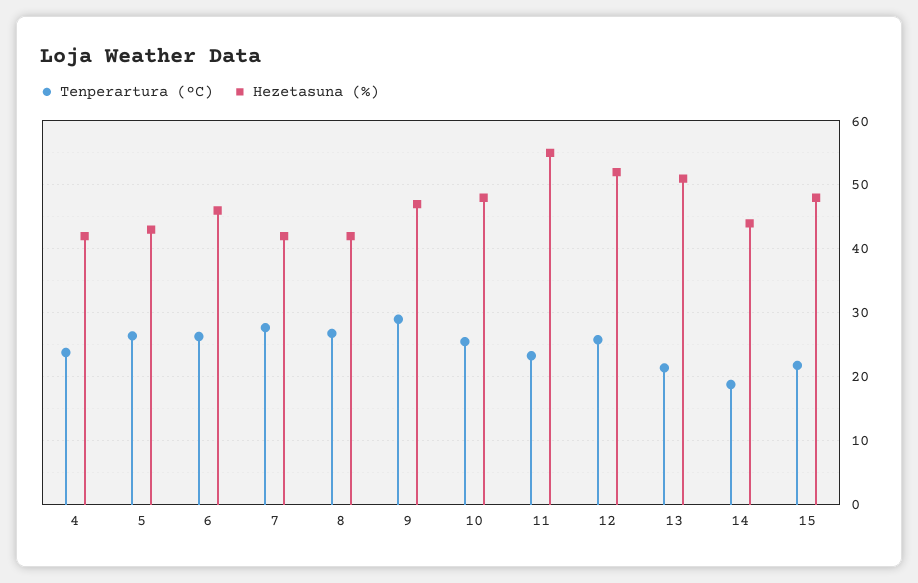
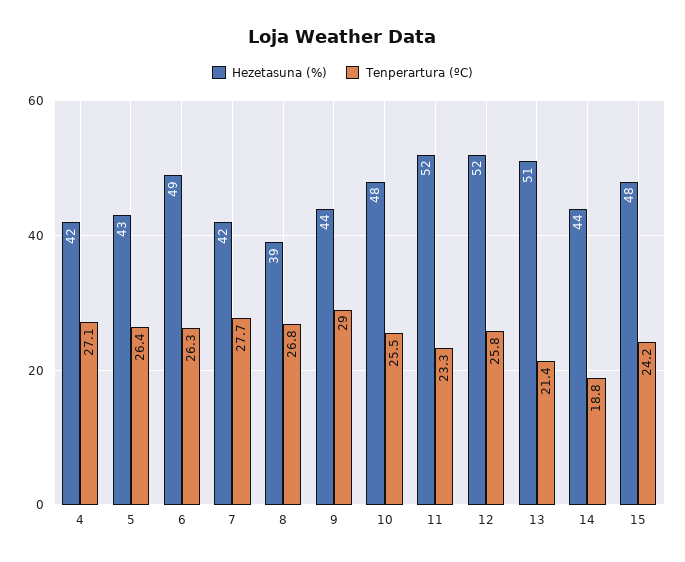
Tenperartura (ºC), 4: 24 -> 27.1
Hezetasuna (%), 6: 46 -> 49
Hezetasuna (%), 8: 42 -> 39
Hezetasuna (%), 9: 47 -> 44
Hezetasuna (%), 11: 55 -> 52
Tenperartura (ºC), 15: 22 -> 24.2

